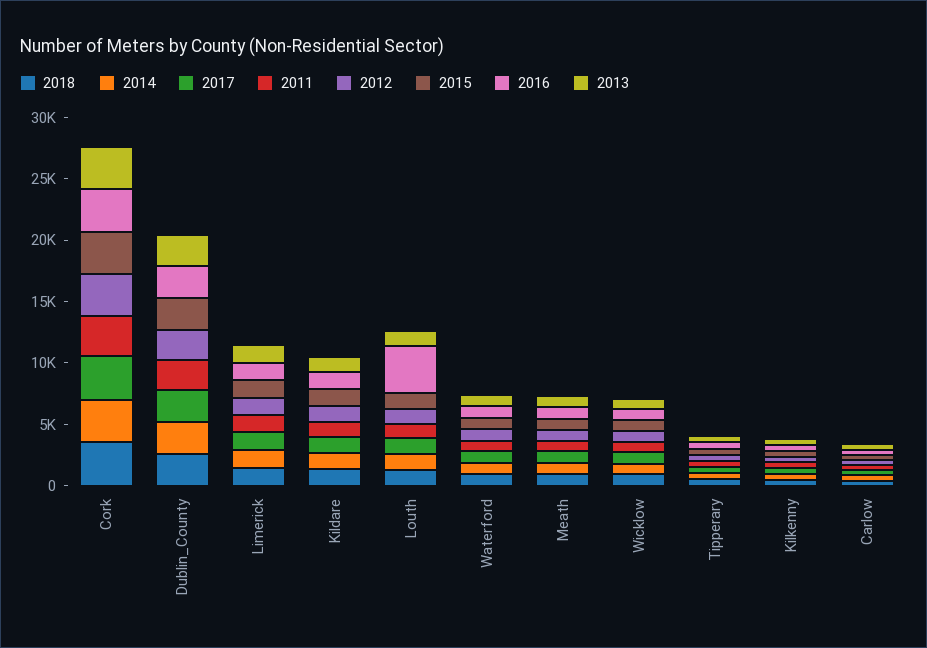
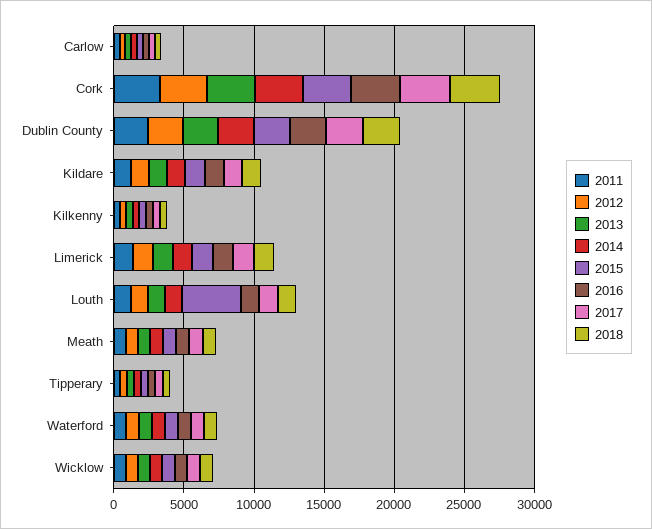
2015, Louth: 1000 -> 4000
2016, Louth: 4000 -> 1000

